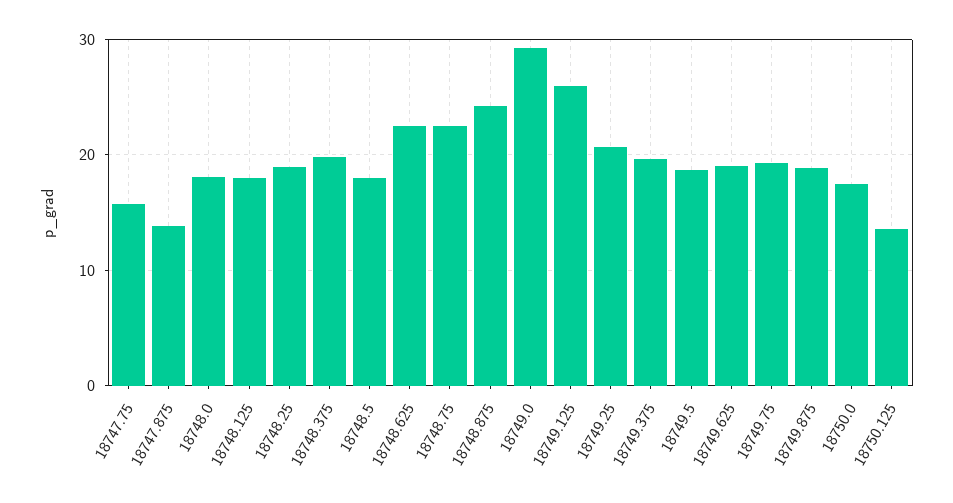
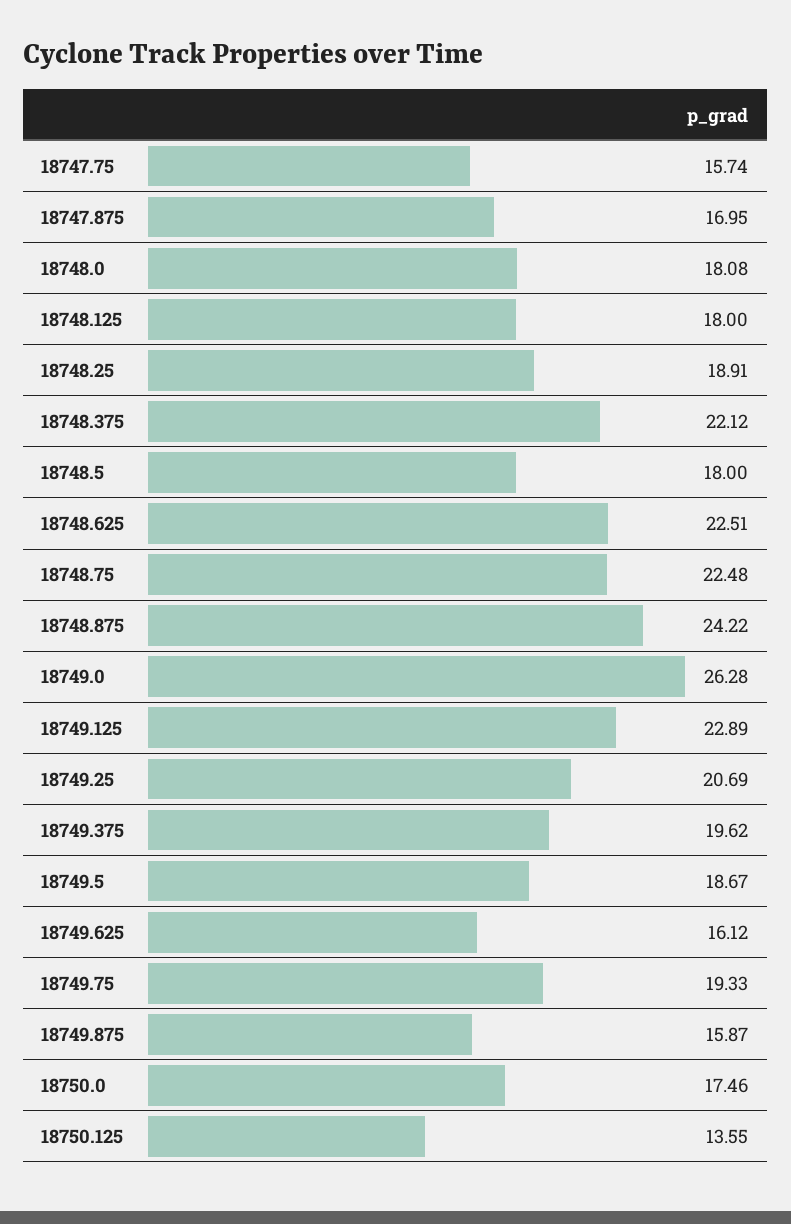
18747.875: 14 -> 16.95
18748.375: 20 -> 22.12
18749.0: 29 -> 26.28
18749.125: 26 -> 22.89
18749.625: 19 -> 16.12
18749.875: 19 -> 15.87

